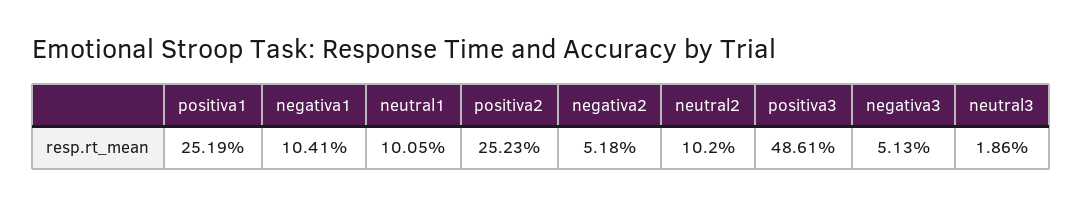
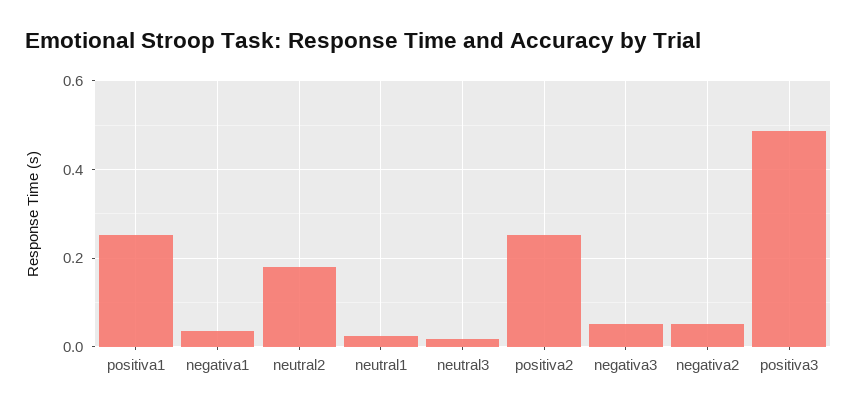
negativa1: 0.1041 -> 0.04
neutral1: 0.1005 -> 0.02
neutral2: 0.102 -> 0.18

